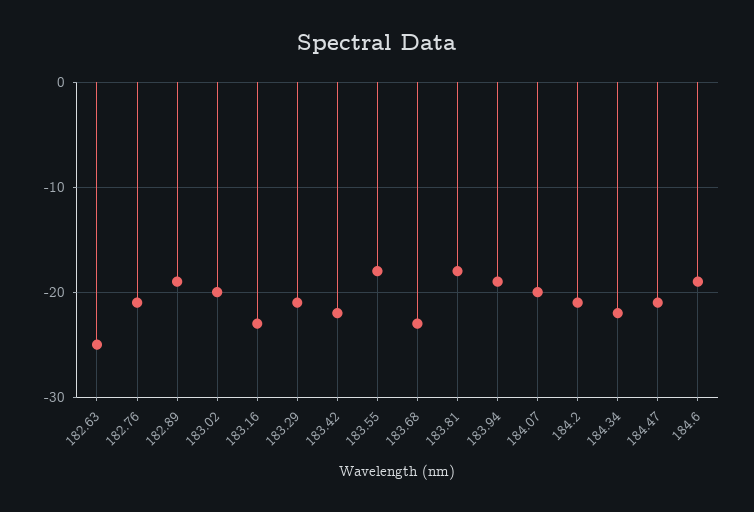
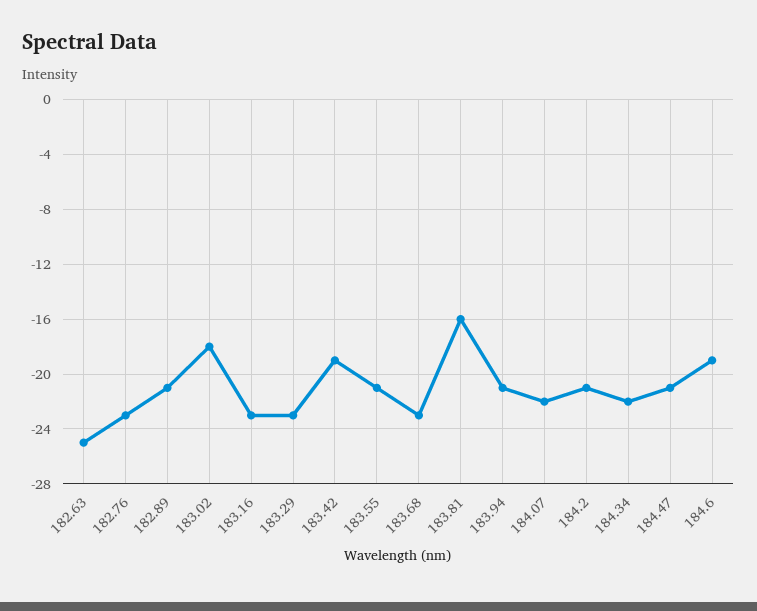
182.76: -21 -> -23
182.89: -19 -> -21
183.02: -20 -> -18
183.29: -21 -> -23
183.42: -22 -> -19
183.55: -18 -> -21
183.81: -18 -> -16
183.94: -19 -> -21
184.07: -20 -> -22

